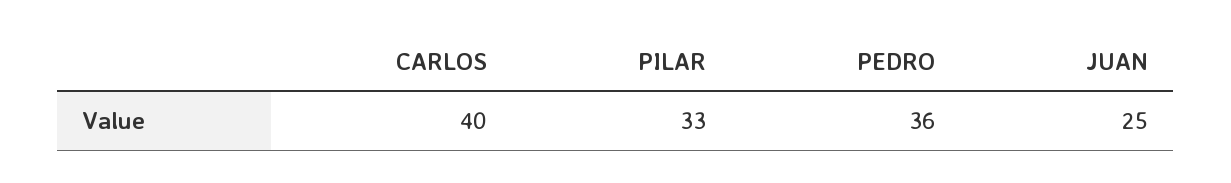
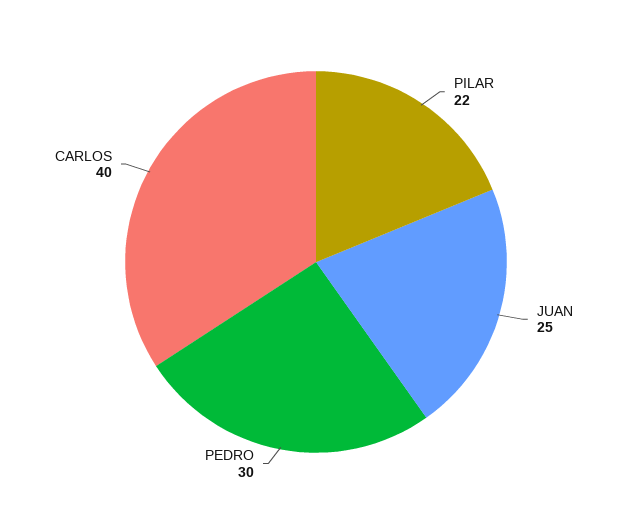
PILAR: 33 -> 22
PEDRO: 36 -> 30

